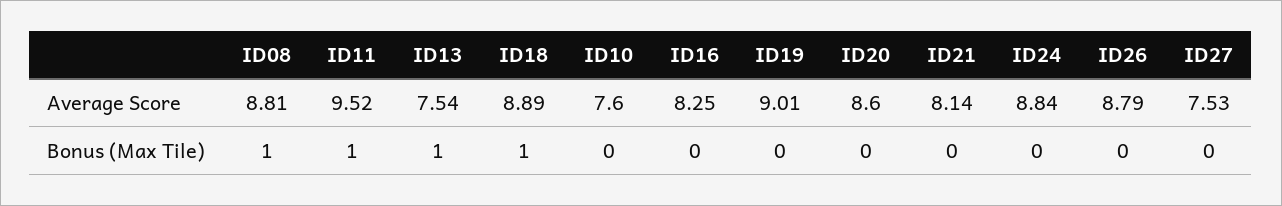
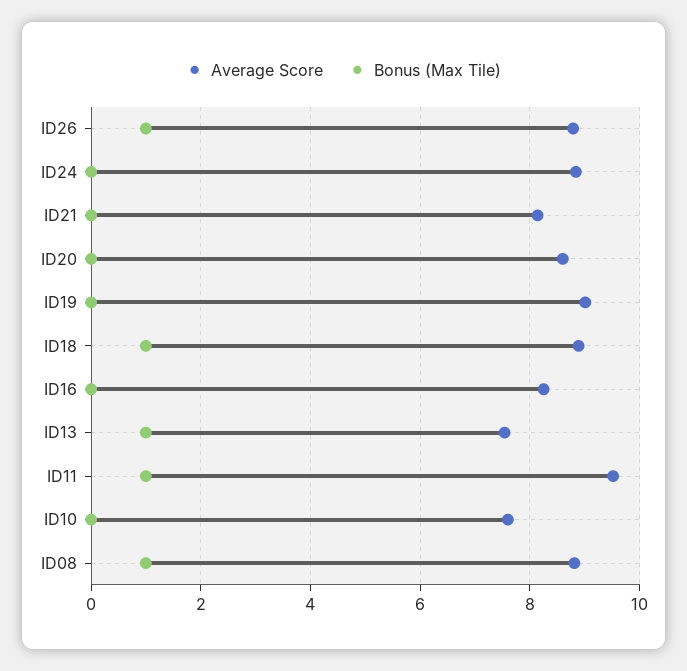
Average Score, ID27: 7.53 -> none
Bonus (Max Tile), ID26: 0 -> 1
Bonus (Max Tile), ID27: 0 -> none

